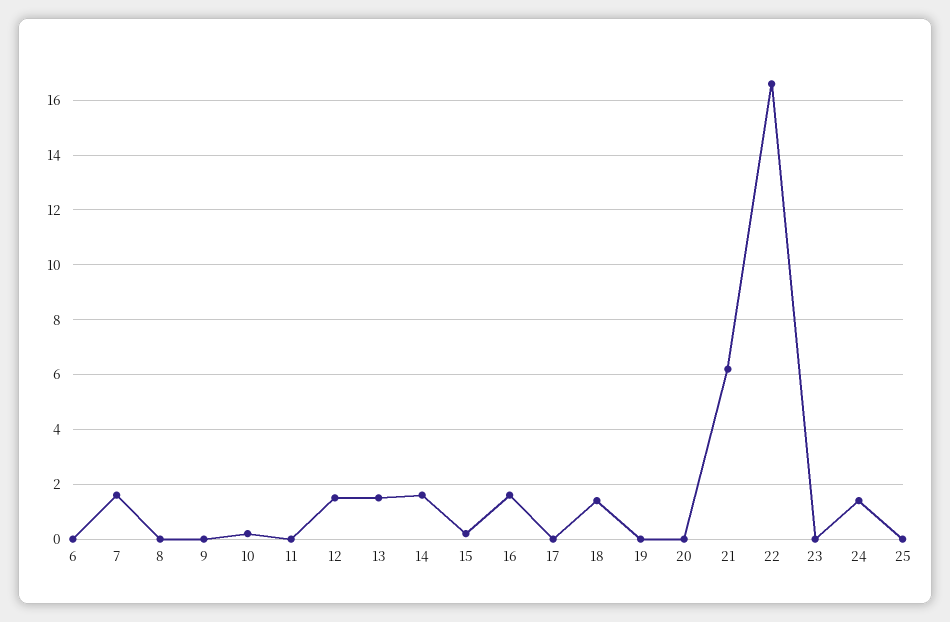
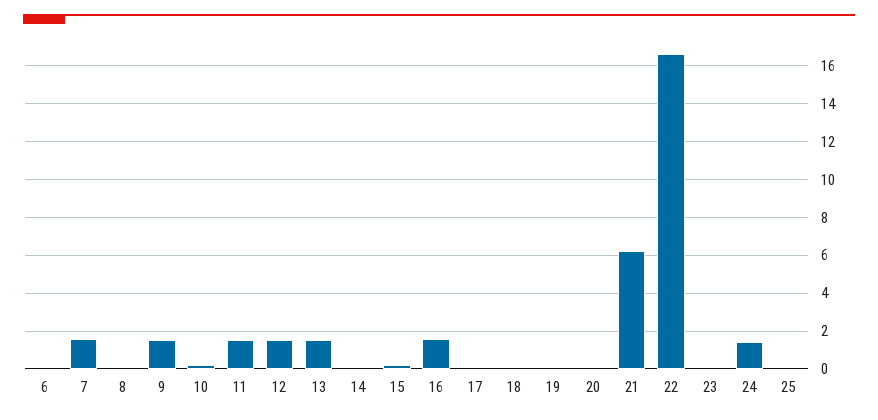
9: 0 -> 1.5
11: 0 -> 1.5
14: 1.5 -> 0
18: 1.5 -> 0

